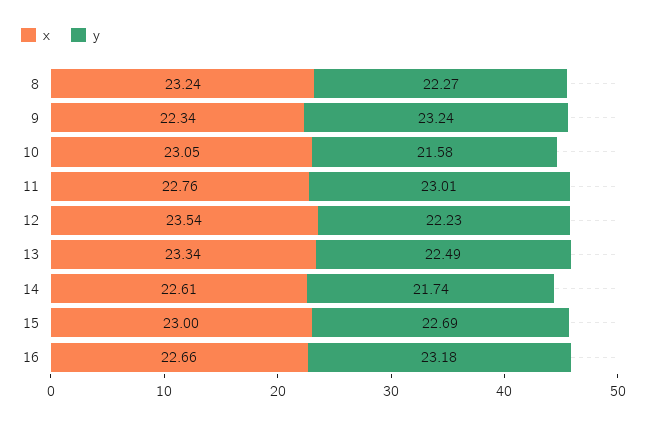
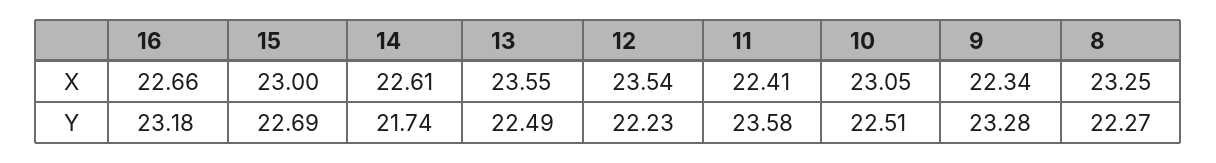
x, 8: 23.24 -> 23.25
y, 9: 23.24 -> 23.28
y, 10: 21.58 -> 22.51
x, 11: 22.76 -> 22.41
y, 11: 23.01 -> 23.58
x, 13: 23.34 -> 23.55

